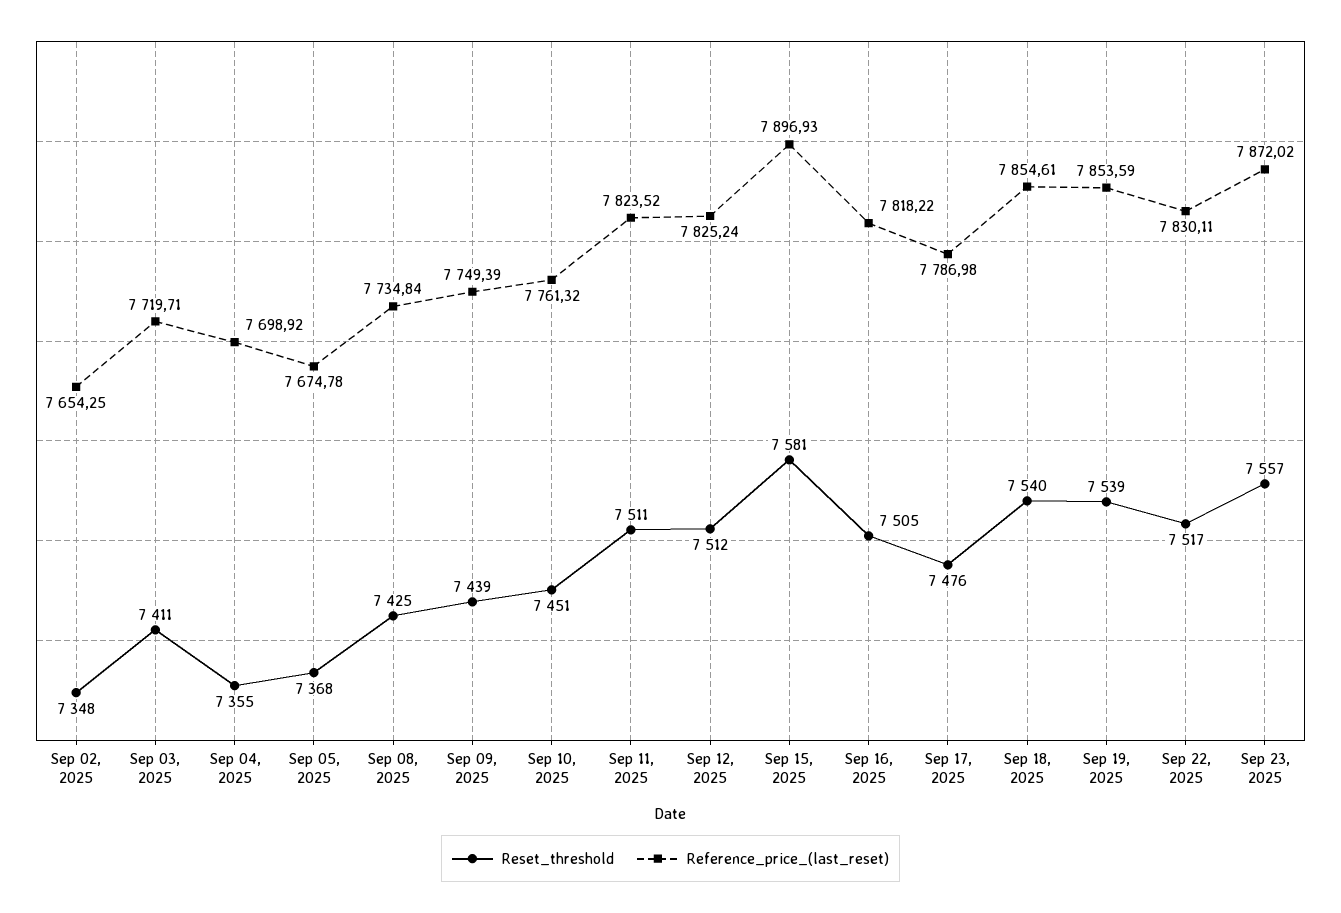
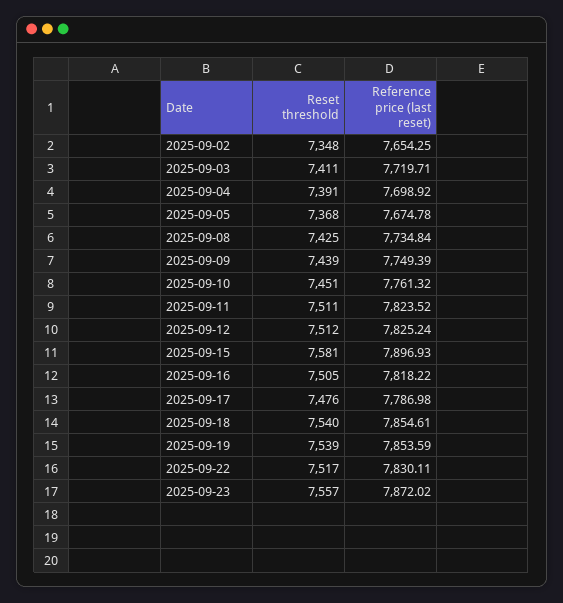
Reset_threshold, Sep 04, 2025: 7355 -> 7391

